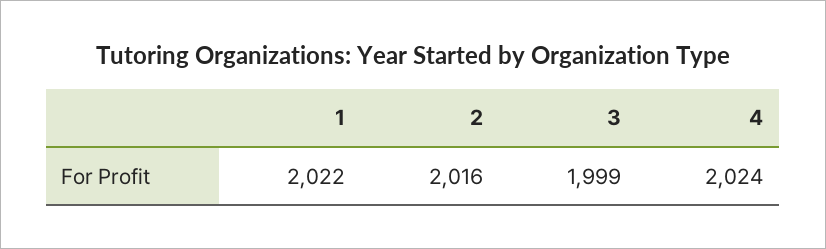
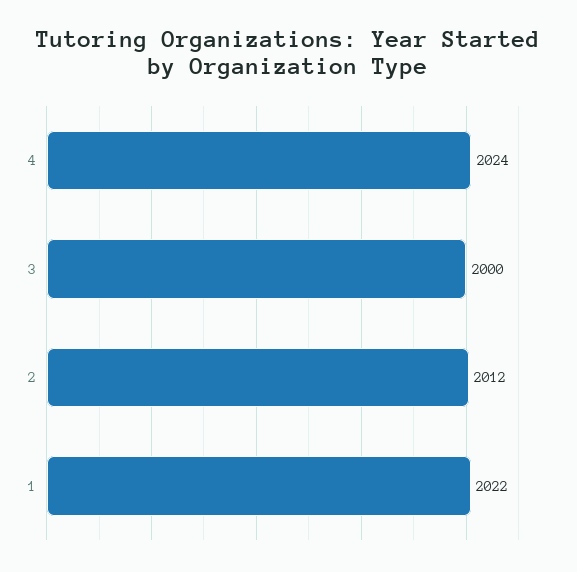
2: 2016 -> 2012
3: 1999 -> 2000

